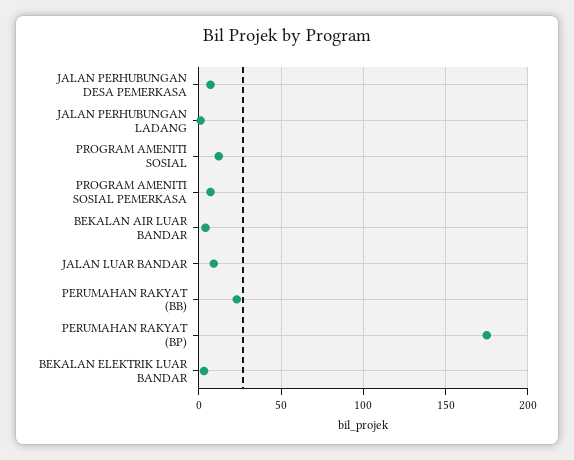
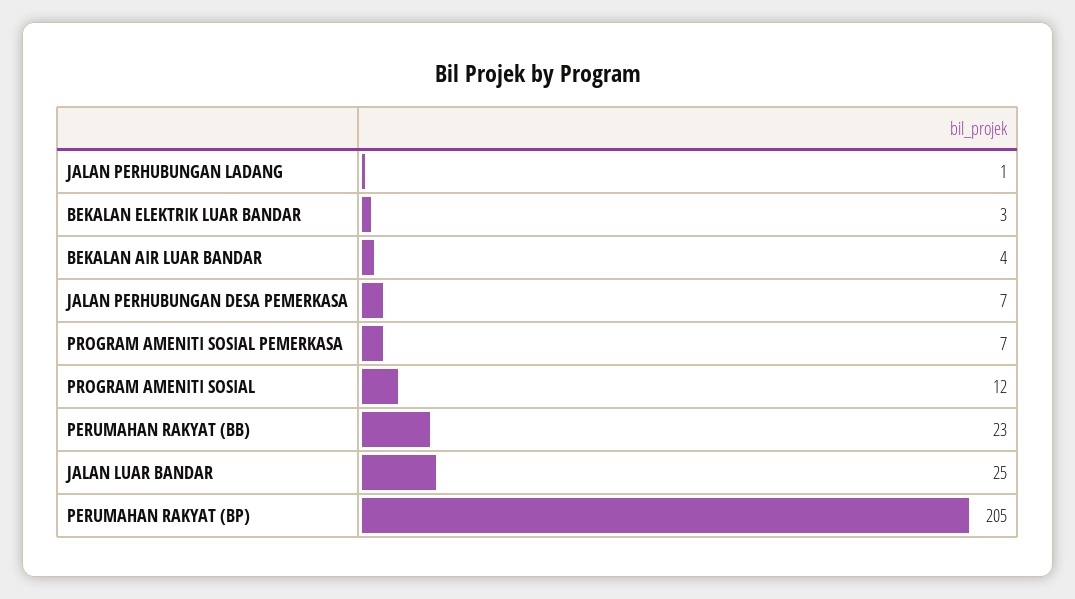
JALAN LUAR BANDAR: 10 -> 25
PERUMAHAN RAKYAT (BP): 175 -> 205

